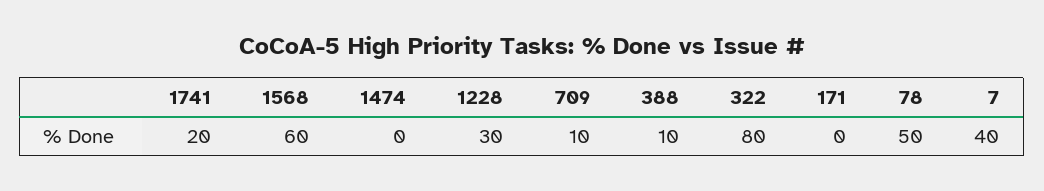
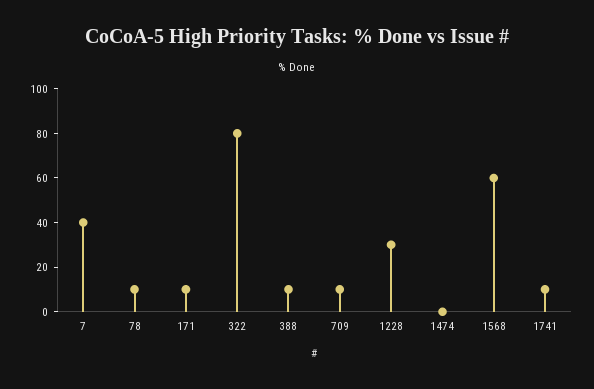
1741: 20 -> 10
171: 0 -> 10
78: 50 -> 10

